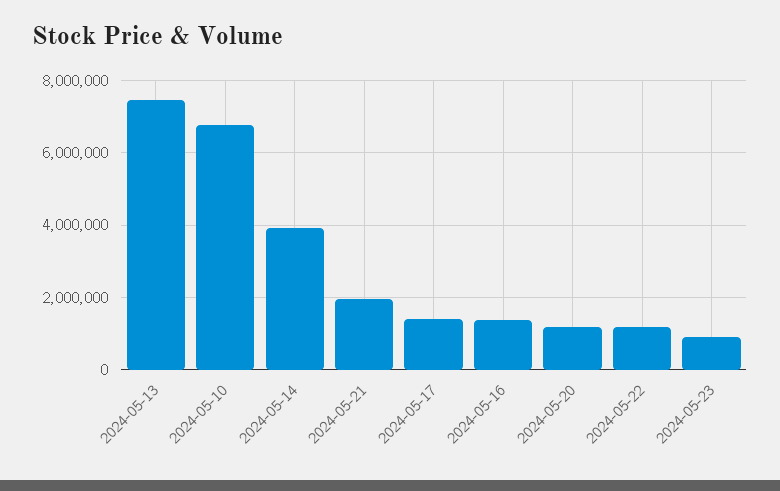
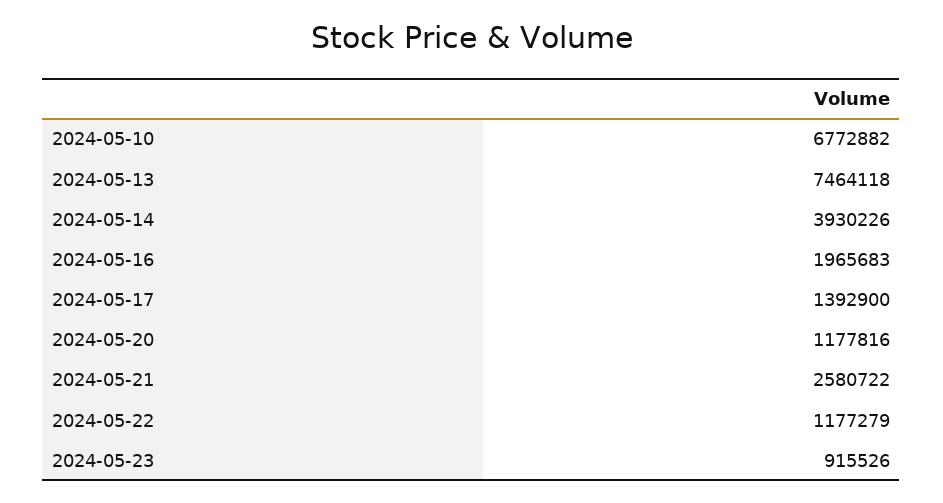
2024-05-21: 2000000 -> 2580722
2024-05-16: 1400000 -> 1965683

